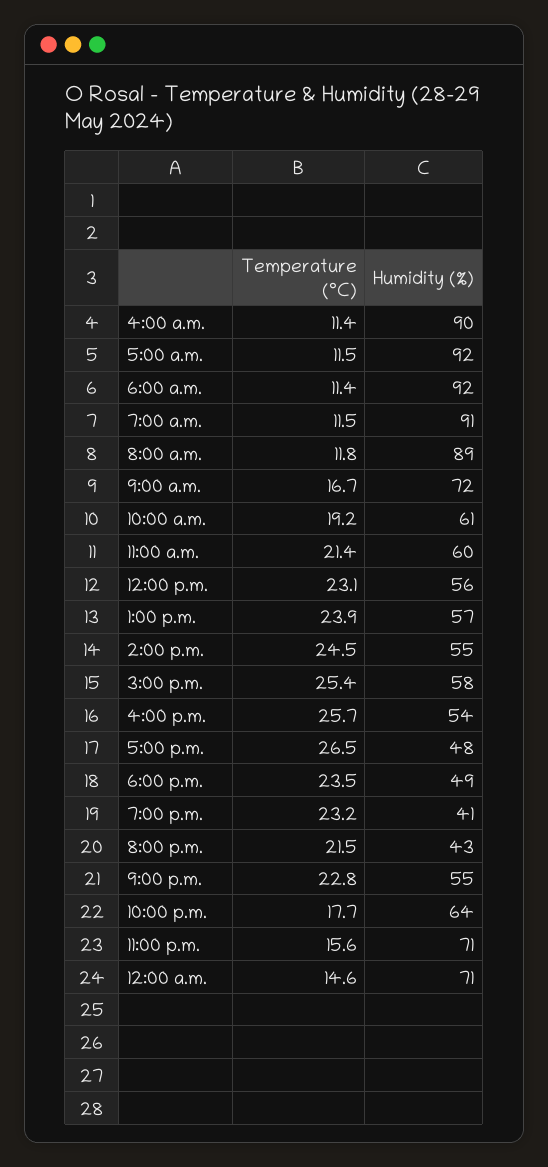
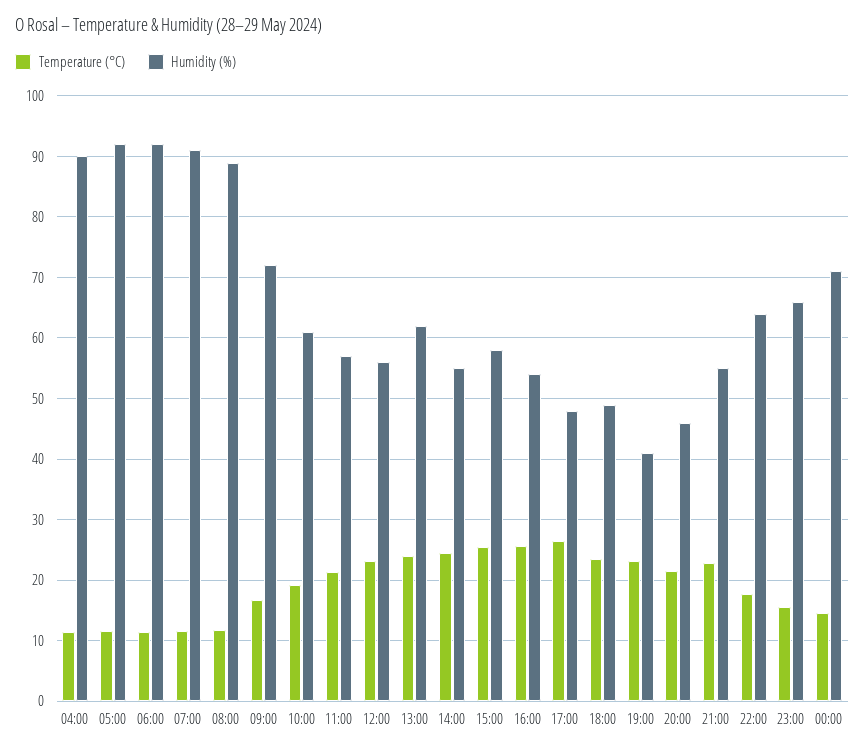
Humidity (%), 11:00 a.m.: 60 -> 57
Humidity (%), 1:00 p.m.: 57 -> 62
Humidity (%), 8:00 p.m.: 43 -> 46
Humidity (%), 11:00 p.m.: 71 -> 66

